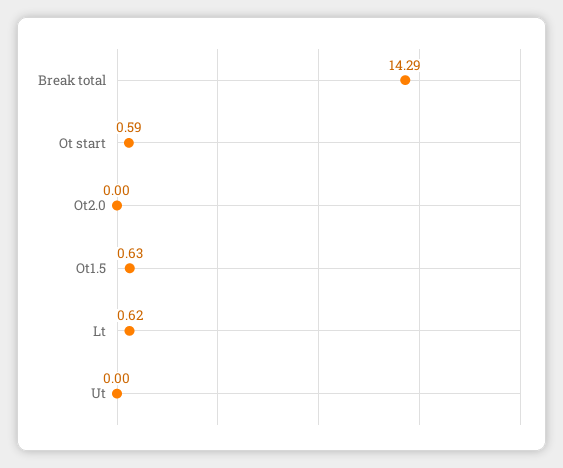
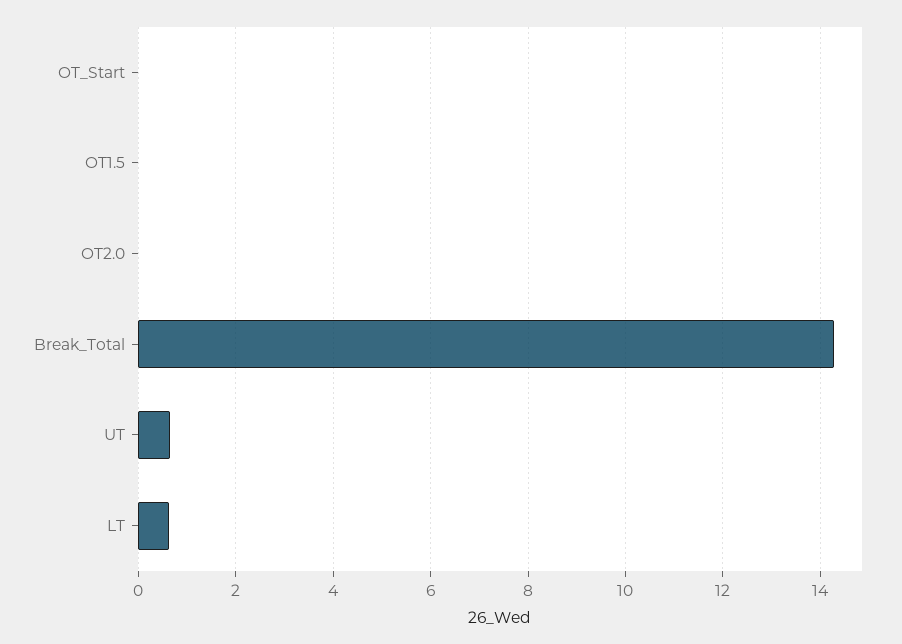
Ot start: 0.59 -> 0
Ot1.5: 0.63 -> 0
Ut: 0 -> 0.6

